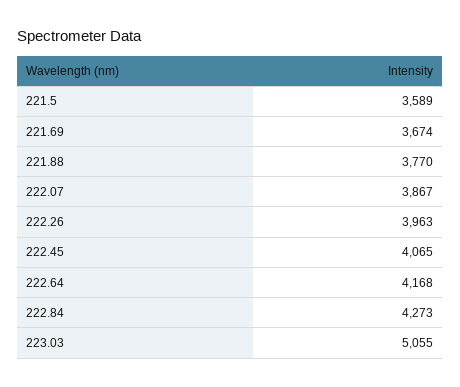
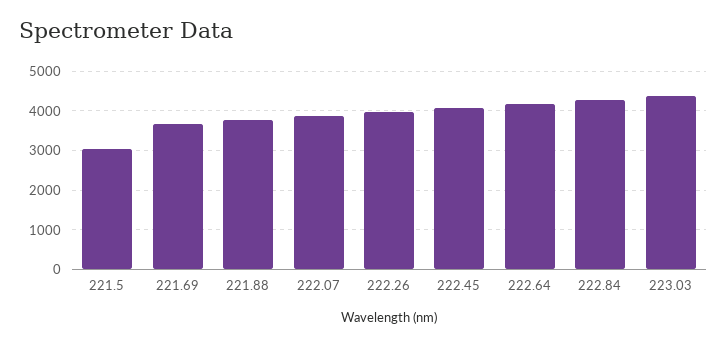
221.5: 3589 -> 3000
223.03: 5055 -> 4400

